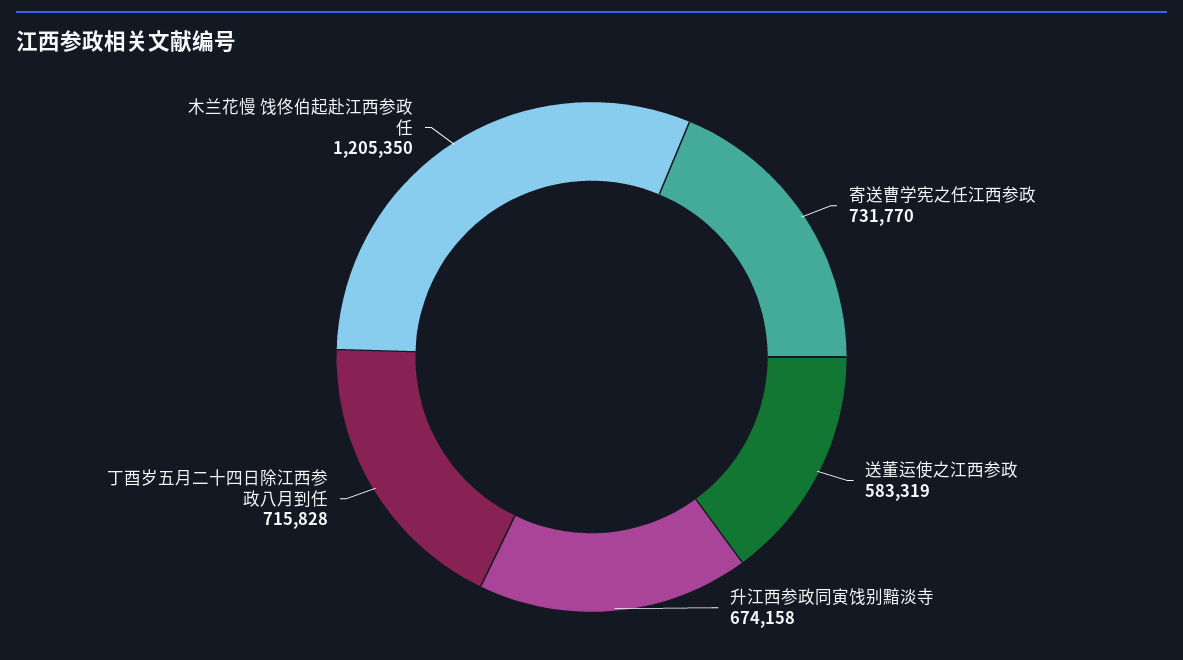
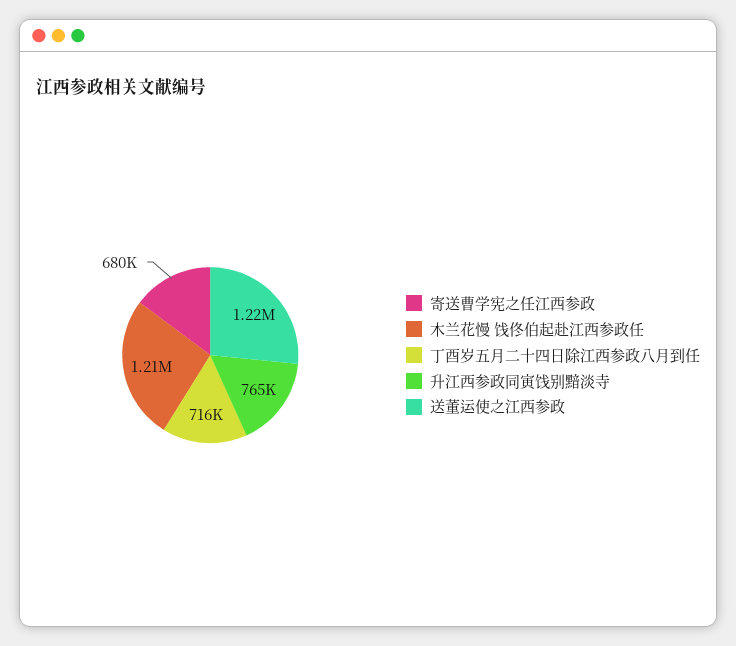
寄送曹学宪之任江西参政: 731770 -> 680000
送董运使之江西参政: 583319 -> 1220000
升江西参政同寅饯别黯淡寺: 674158 -> 765000

